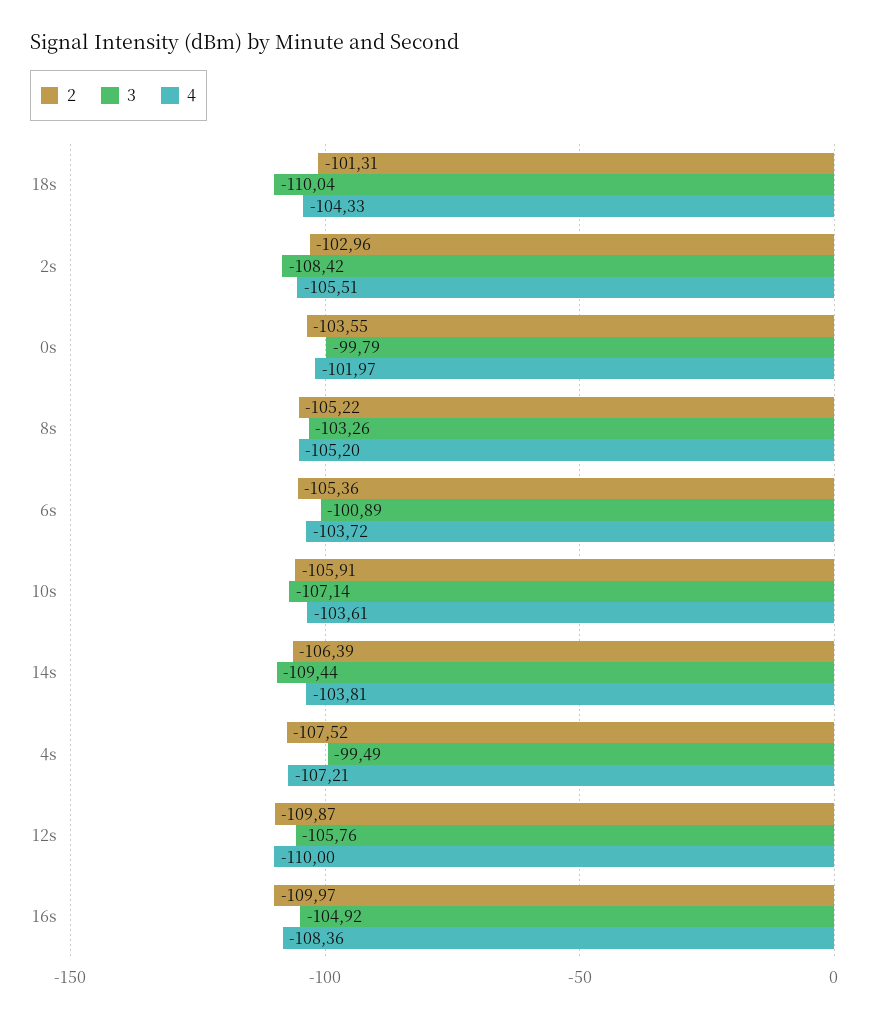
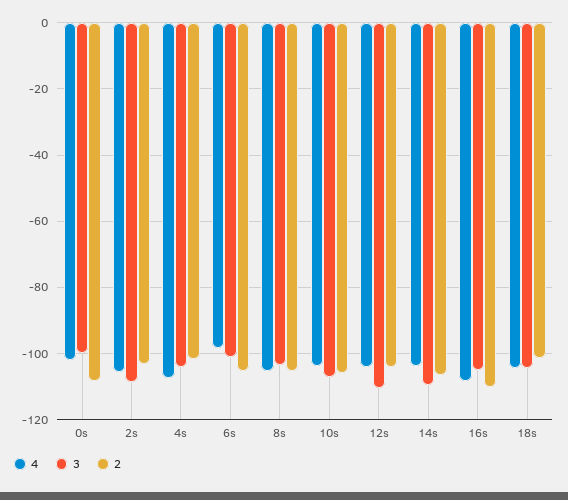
3, 18s: -110.04 -> -104
2, 0s: -103.55 -> -108
4, 6s: -103.72 -> -98
2, 4s: -107.52 -> -102
3, 4s: -99.49 -> -104
2, 12s: -109.87 -> -104
3, 12s: -105.76 -> -110
4, 12s: -110 -> -104

